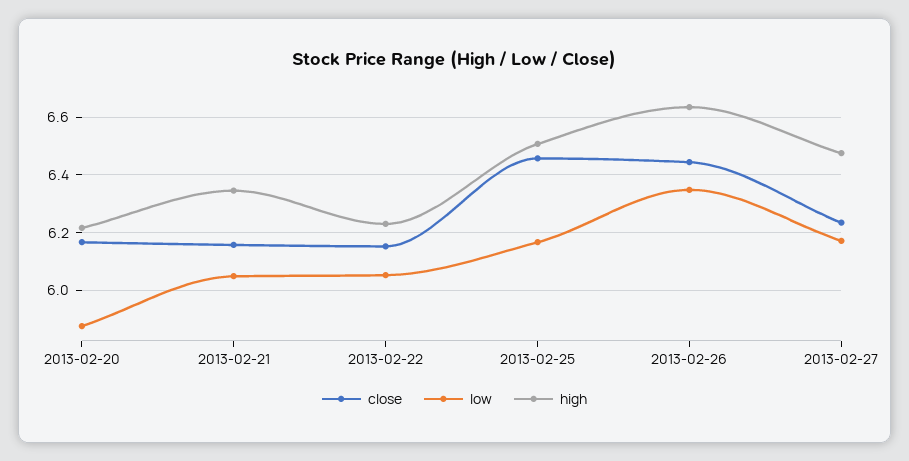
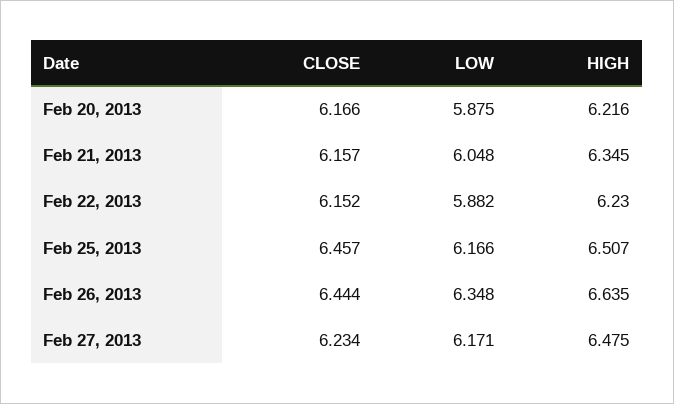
low, 2013-02-22: 6.05 -> 5.882

